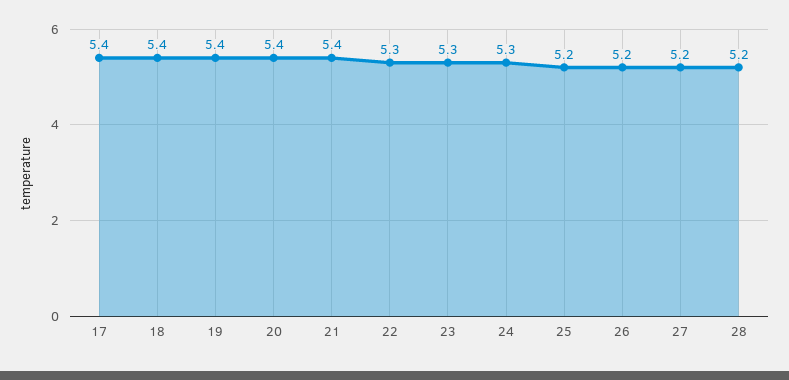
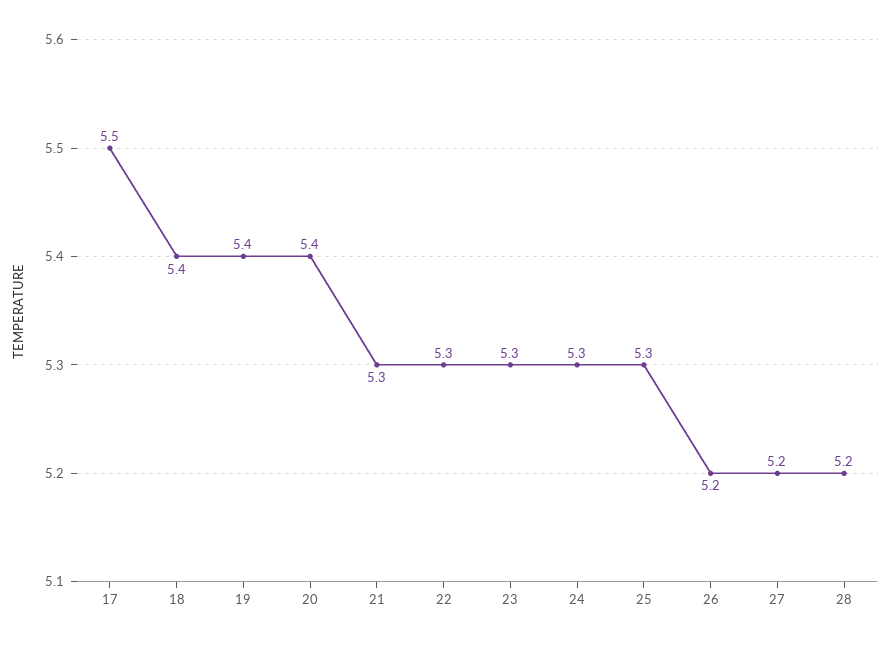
17: 5.4 -> 5.5
21: 5.4 -> 5.3
25: 5.2 -> 5.3

